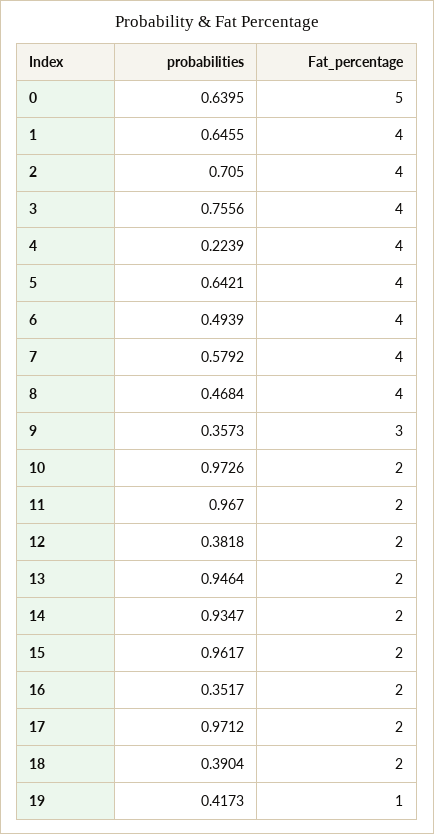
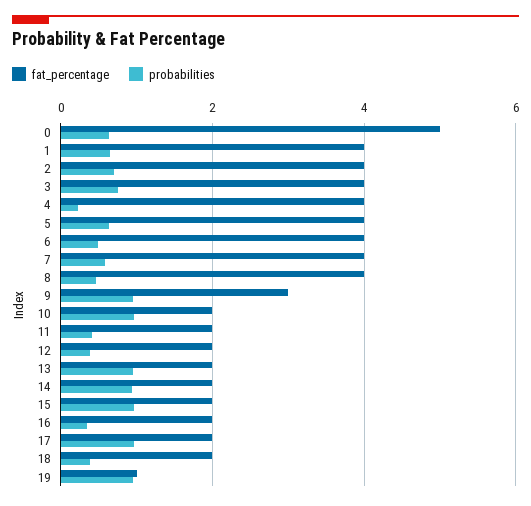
probabilities, 9: 0.3573 -> 1
probabilities, 11: 0.967 -> 0.4
probabilities, 19: 0.4173 -> 1

